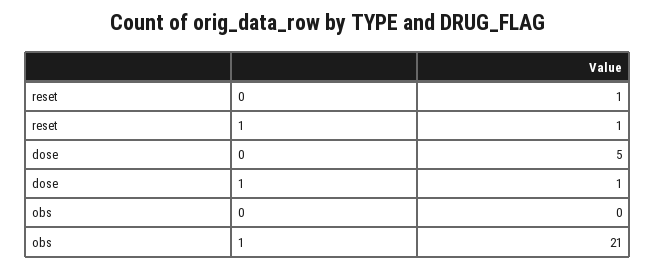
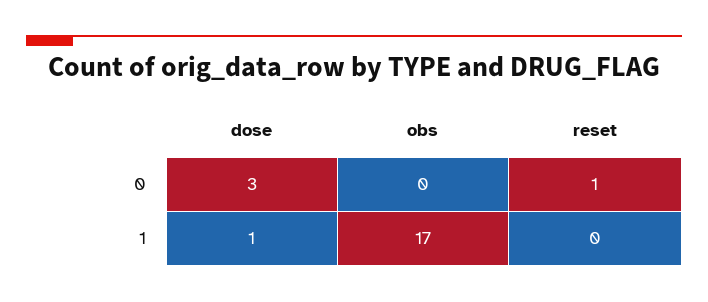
reset, 1: 1 -> 0
dose, 0: 5 -> 3
obs, 1: 21 -> 17

